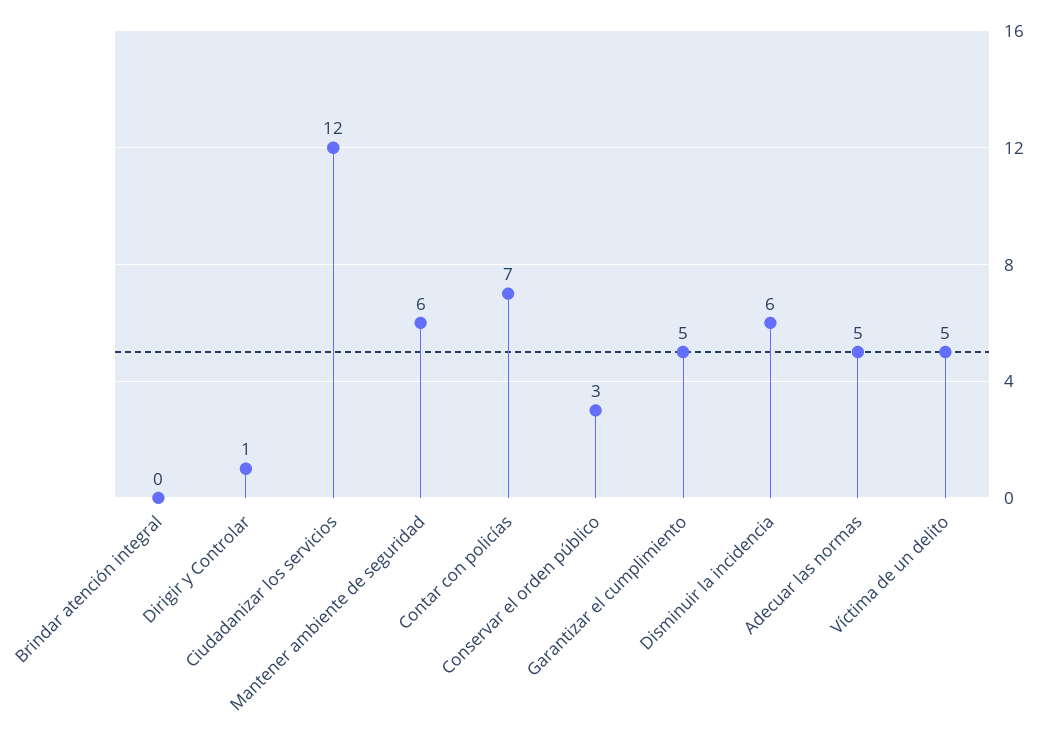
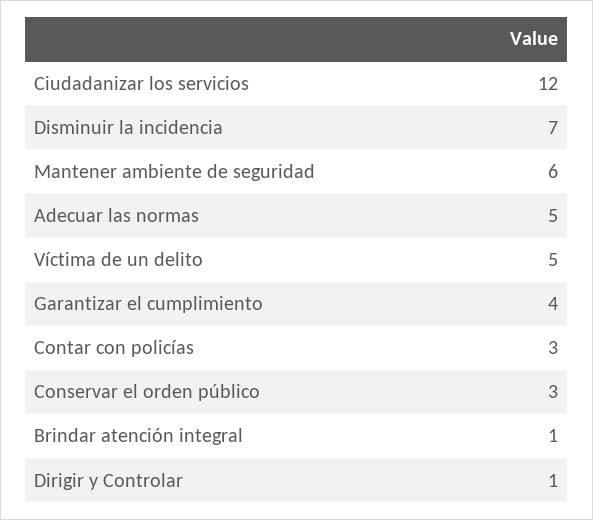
Brindar atención integral: 0 -> 1
Contar con policías: 7 -> 3
Garantizar el cumplimiento: 5 -> 4
Disminuir la incidencia: 6 -> 7

